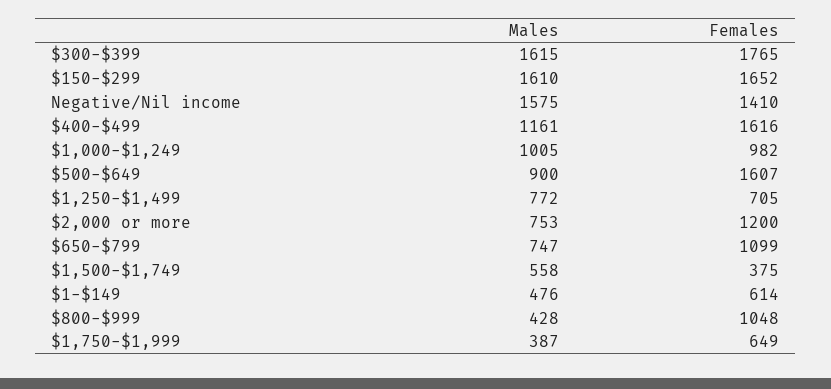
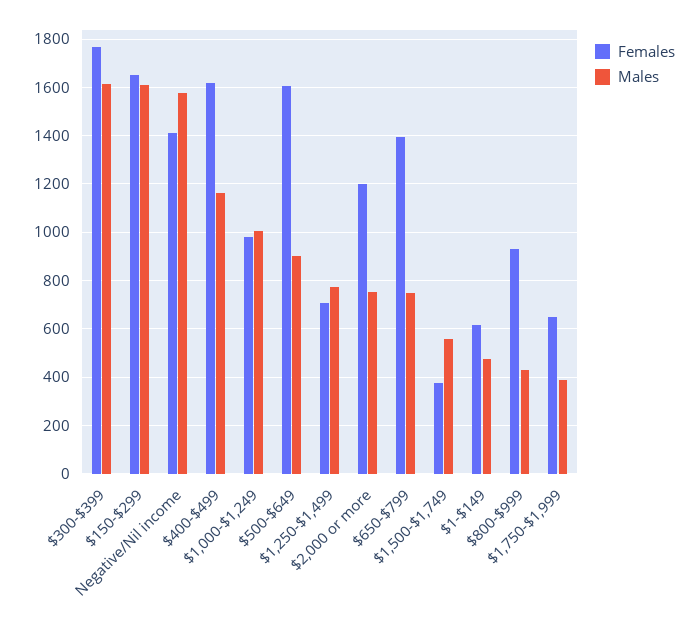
Females, $650-$799: 1099 -> 1400
Females, $800-$999: 1048 -> 925

